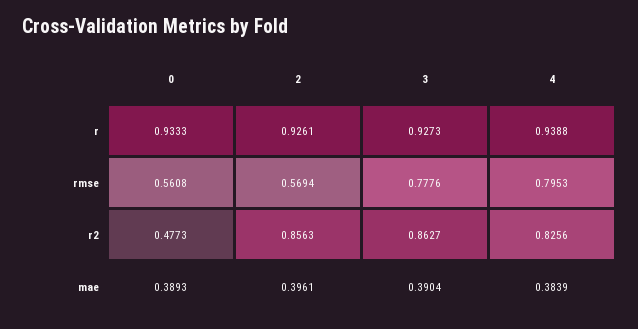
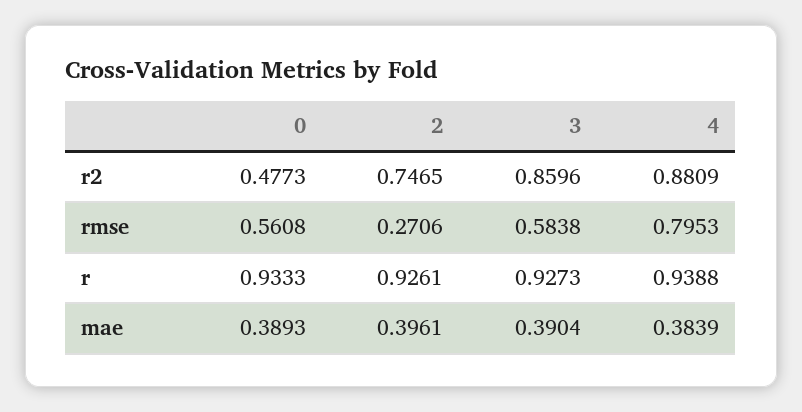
2, rmse: 0.5694 -> 0.2706
3, rmse: 0.7776 -> 0.5838
2, r2: 0.8563 -> 0.7465
3, r2: 0.8627 -> 0.8596
4, r2: 0.8256 -> 0.8809

